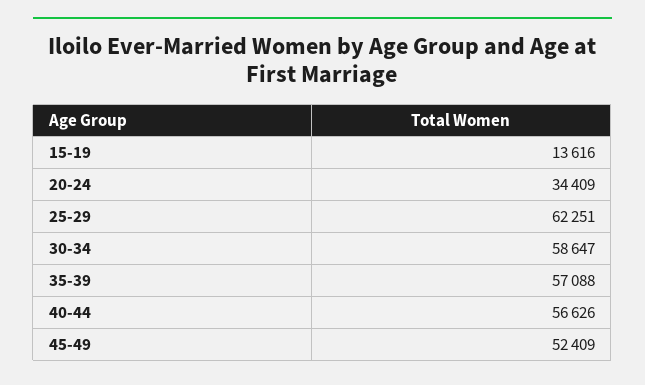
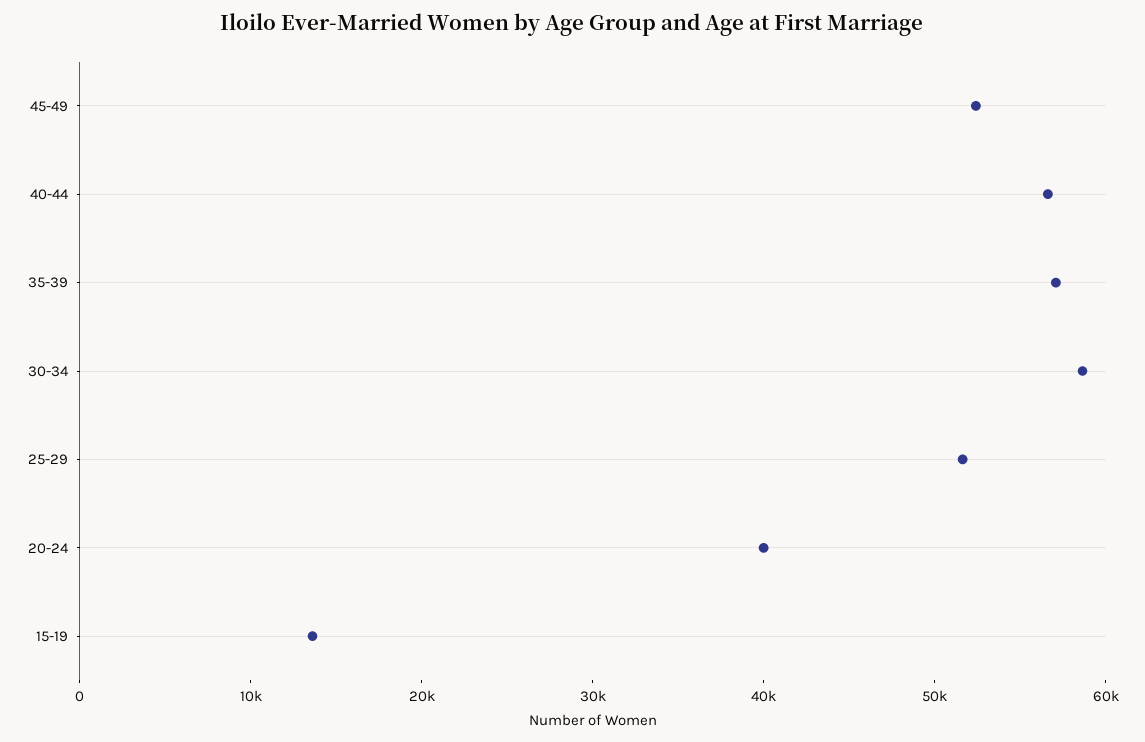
20-24: 34409 -> 40000
25-29: 62251 -> 52000

